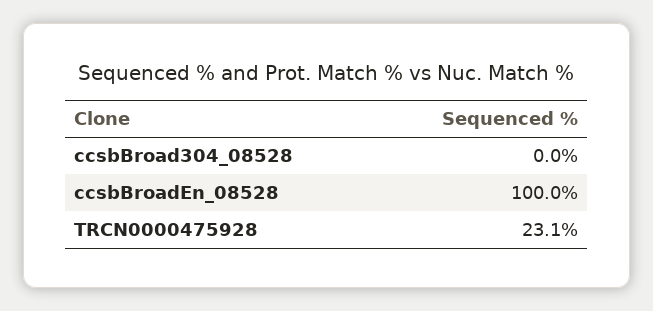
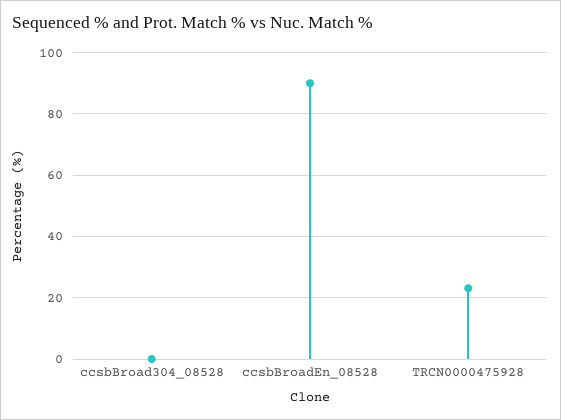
ccsbBroadEn_08528: 100 -> 90

